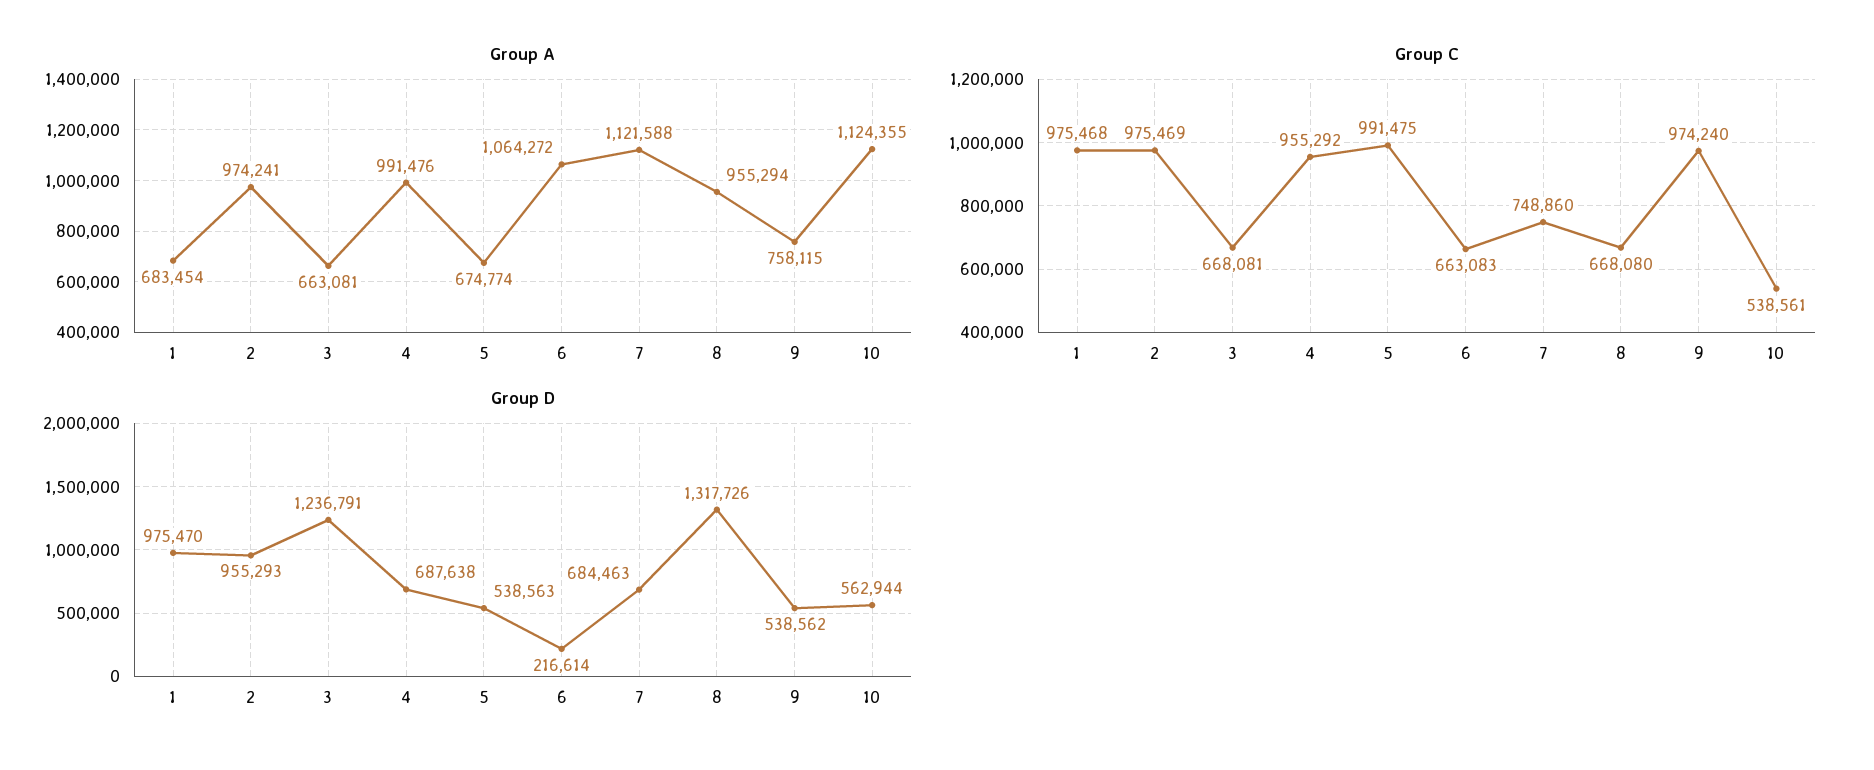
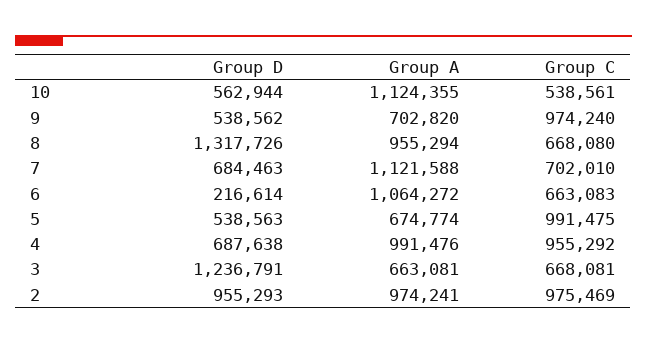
Group A, 1: 683454 -> none
Group A, 9: 758115 -> 702820
Group C, 1: 975468 -> none
Group C, 7: 748860 -> 702010
Group D, 1: 975470 -> none

